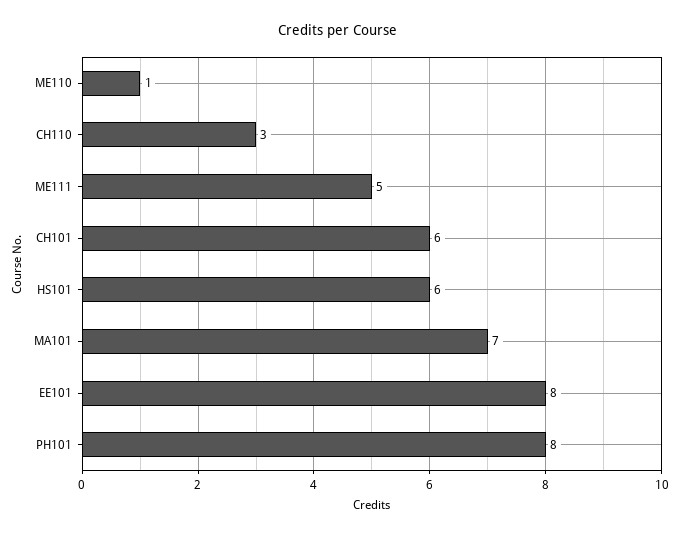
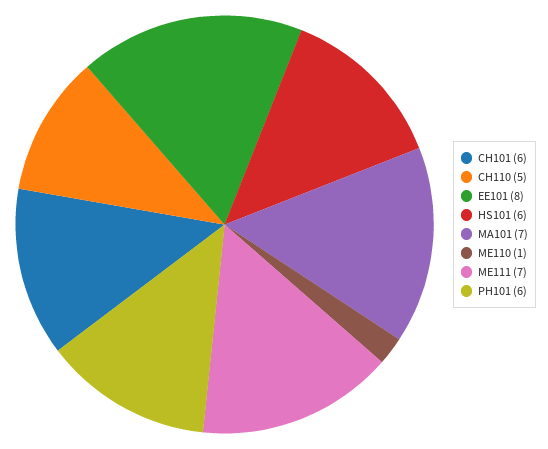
CH110: 3 -> 5
ME111: 5 -> 7
PH101: 8 -> 6

